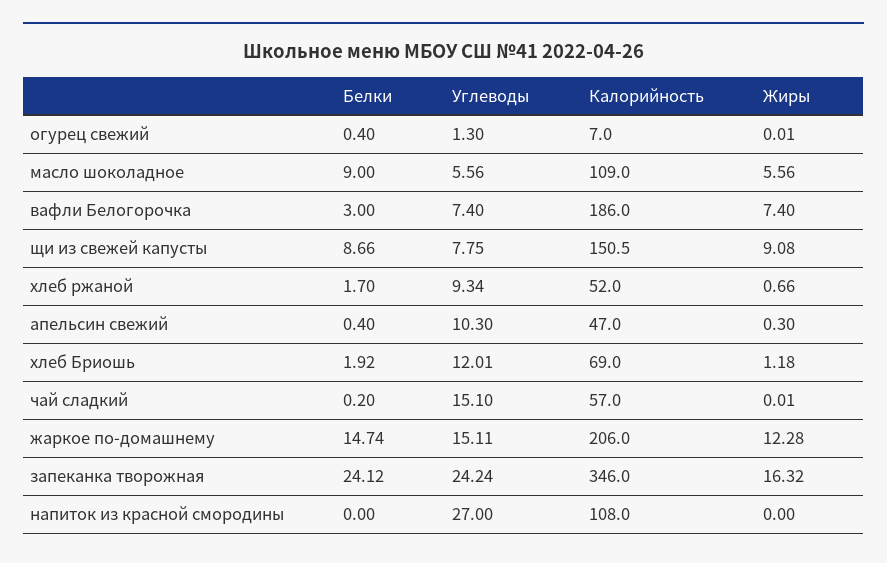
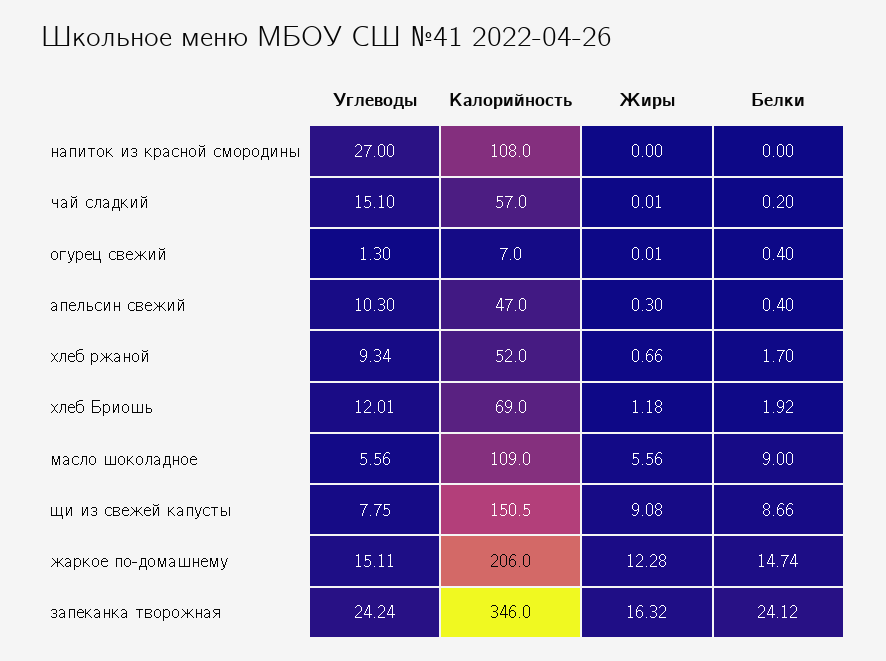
Белки, вафли Белогорочка: 3 -> none
Углеводы, вафли Белогорочка: 7.4 -> none
Калорийность, вафли Белогорочка: 186 -> none
Жиры, вафли Белогорочка: 7.4 -> none

